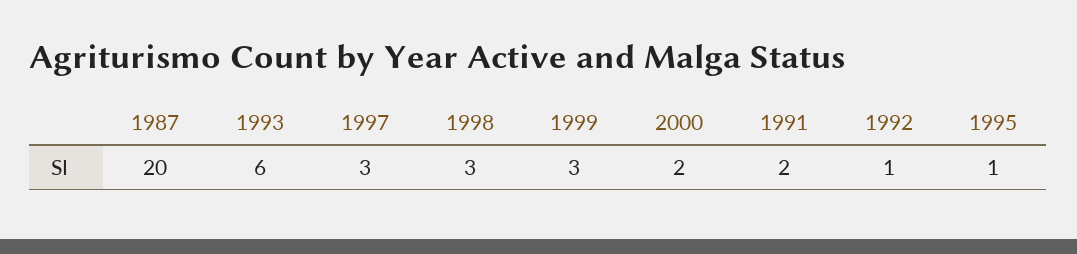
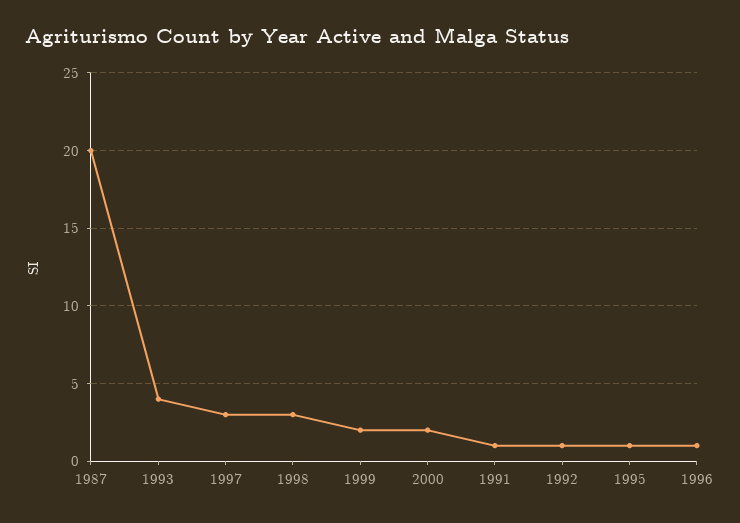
1993: 6 -> 4
1999: 3 -> 2
1991: 2 -> 1
1996: none -> 1

